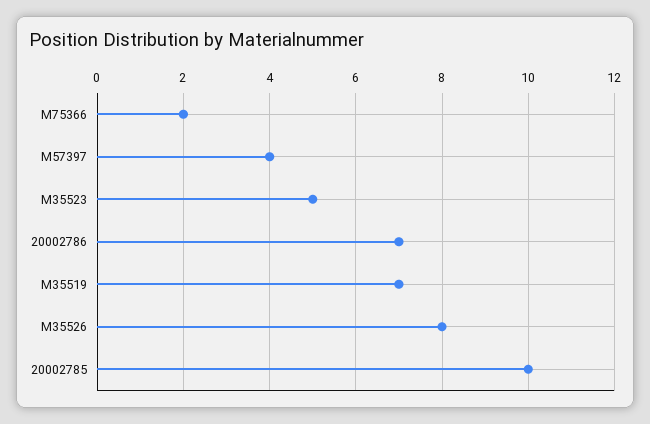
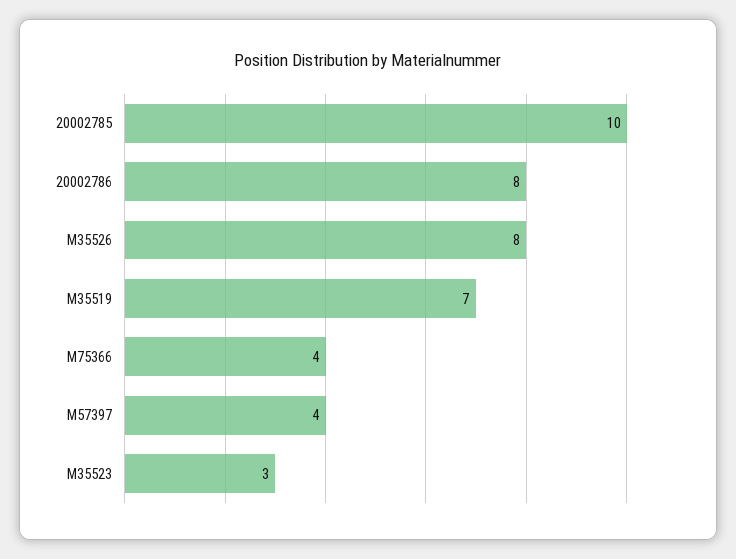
M75366: 2 -> 4
M35523: 5 -> 3
20002786: 7 -> 8

